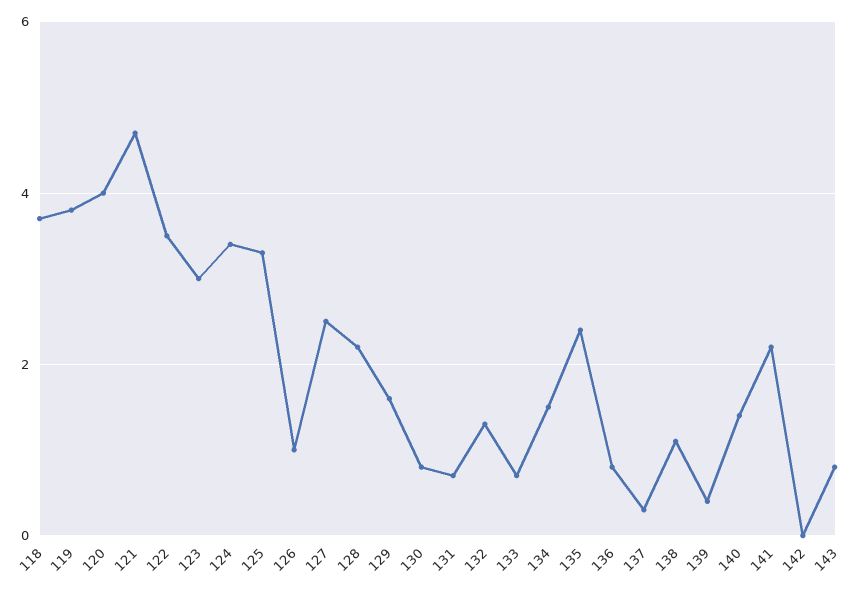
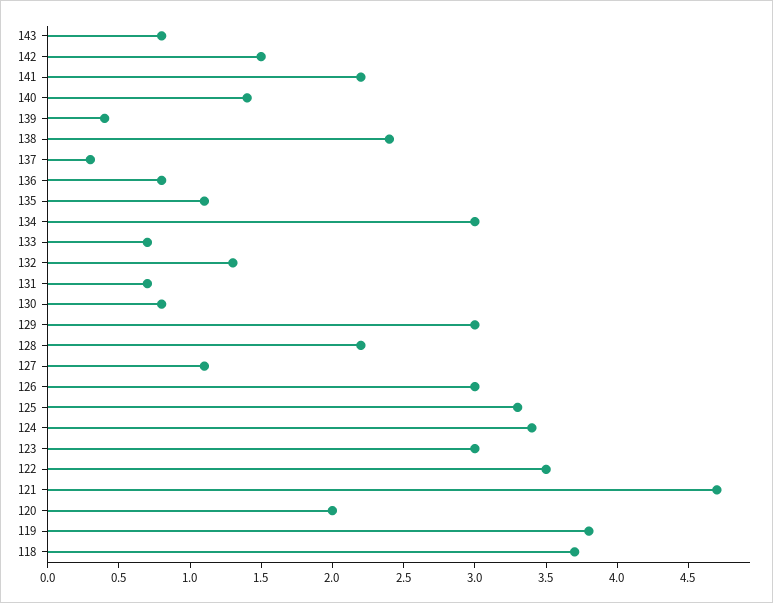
120: 4 -> 2
126: 1 -> 3
127: 2.5 -> 1.1
129: 1.5 -> 3
134: 1.5 -> 3
135: 2.5 -> 1.1
138: 1 -> 2.4
142: 0 -> 1.5

